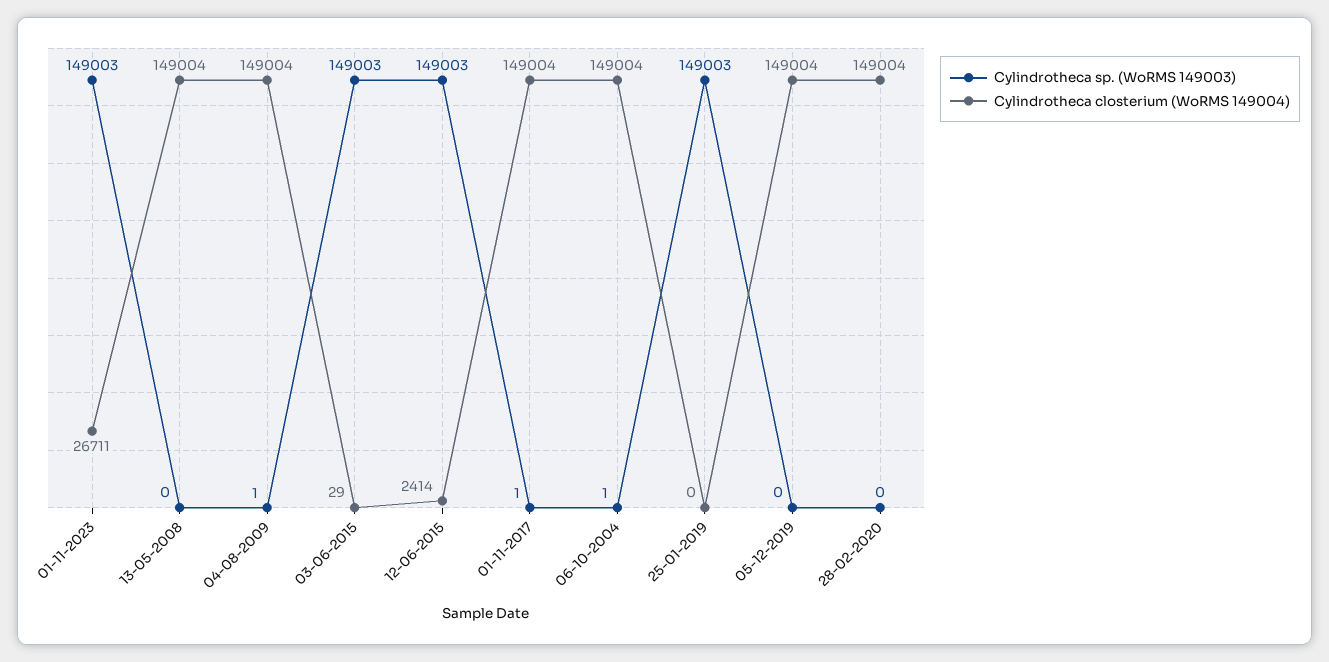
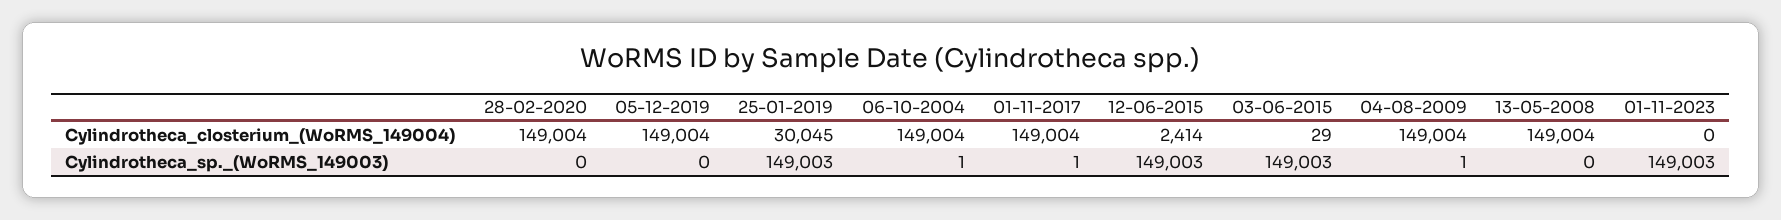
Cylindrotheca closterium (WoRMS 149004), 01-11-2023: 26711 -> 0
Cylindrotheca closterium (WoRMS 149004), 25-01-2019: 0 -> 30045

